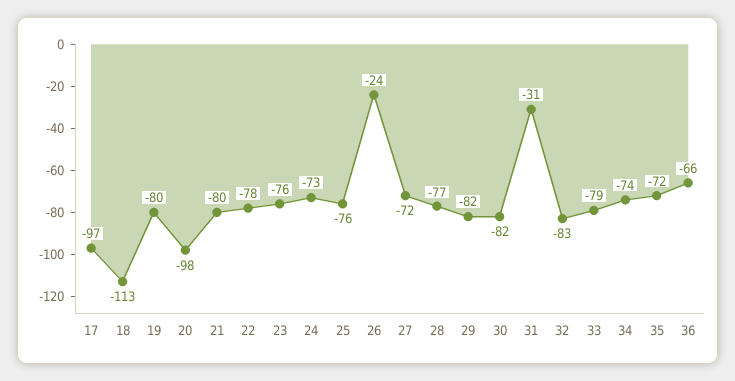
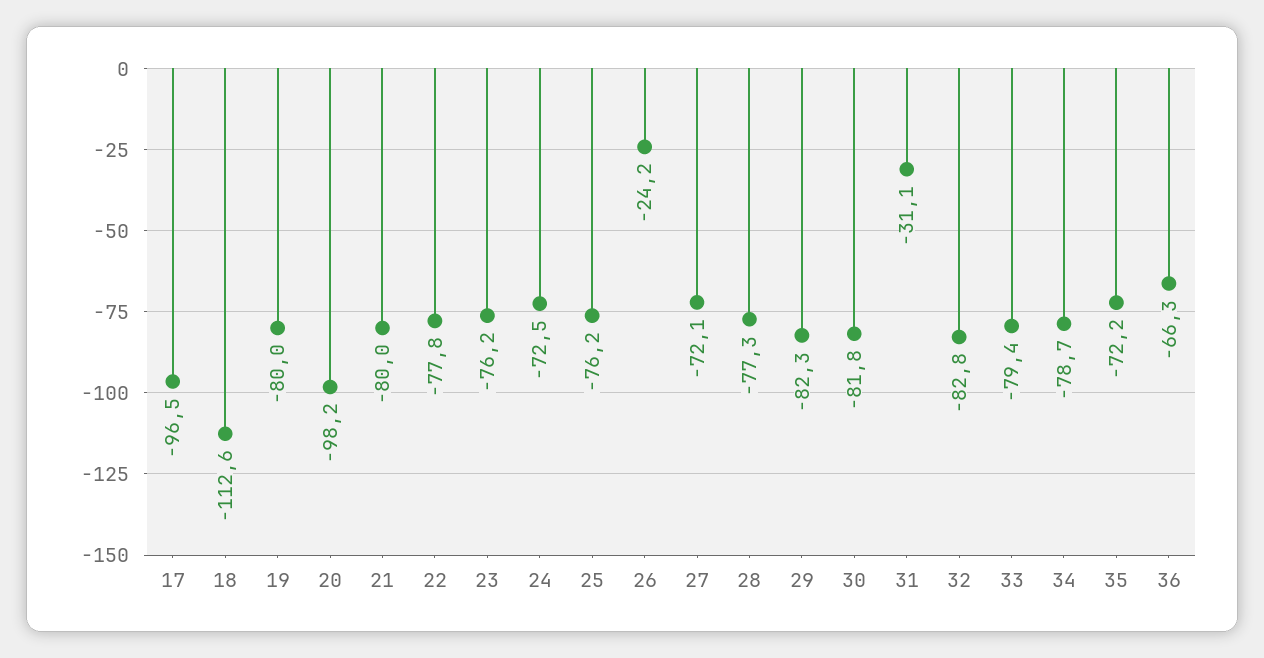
34: -74 -> -78.7

